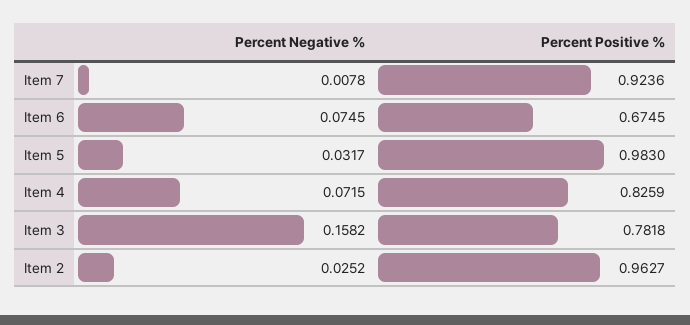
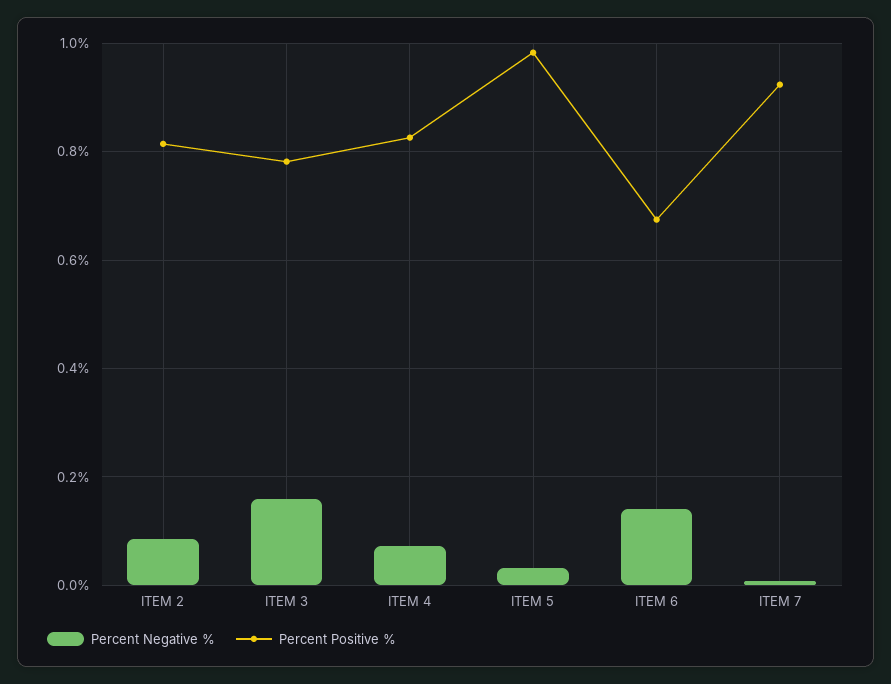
Percent Negative %, Item 6: 0.0745 -> 0.14
Percent Negative %, Item 2: 0.0252 -> 0.08
Percent Positive %, Item 2: 0.9627 -> 0.82

